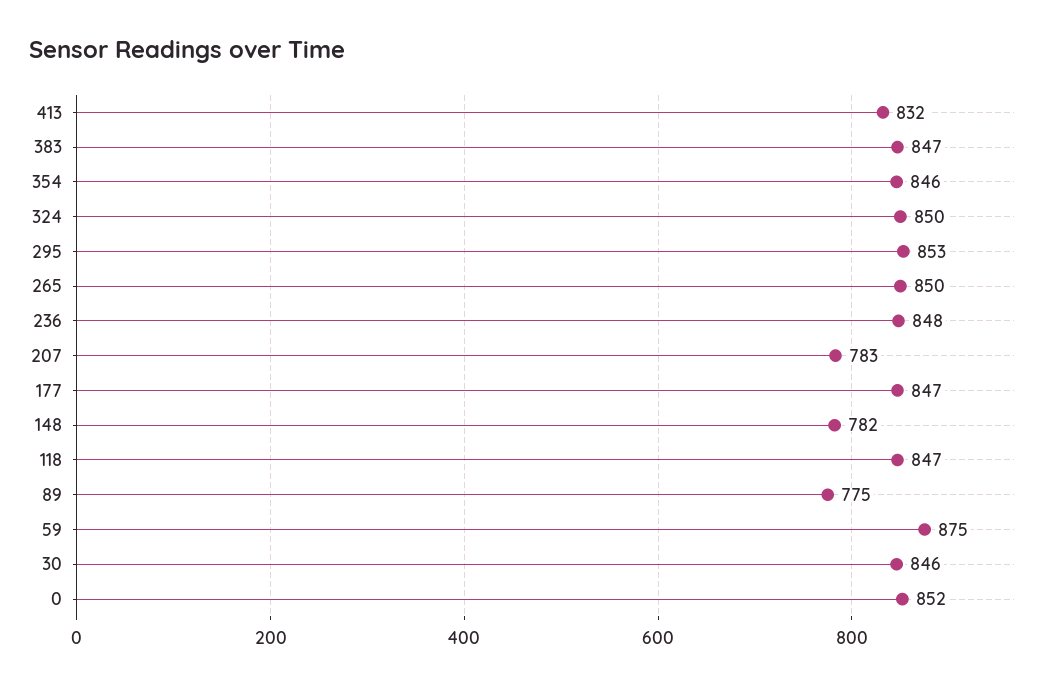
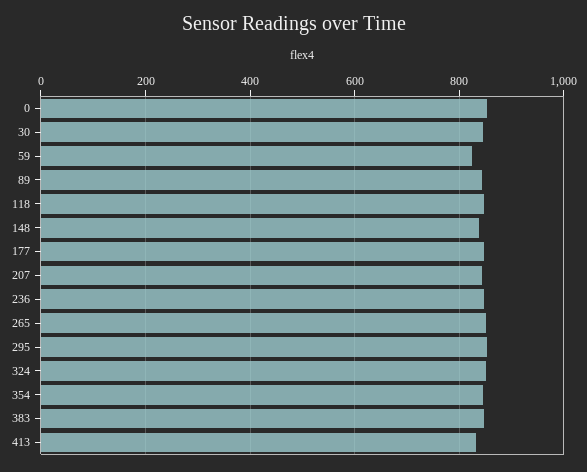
207: 783 -> 840
148: 782 -> 840
89: 775 -> 840
59: 875 -> 820

